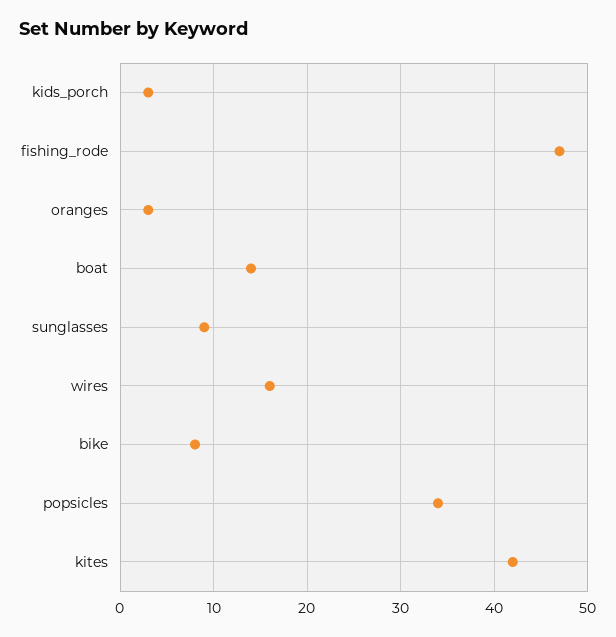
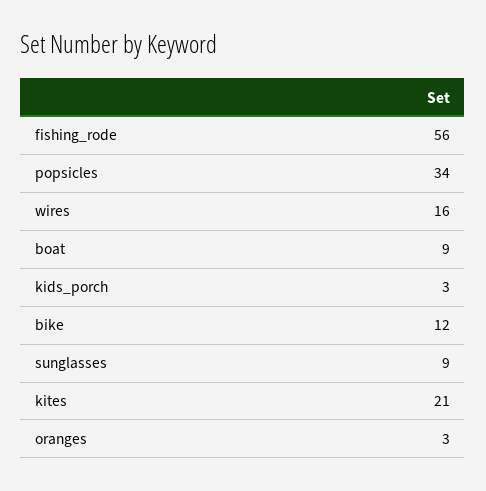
fishing_rode: 47 -> 56
boat: 14 -> 9
bike: 8 -> 12
kites: 42 -> 21

